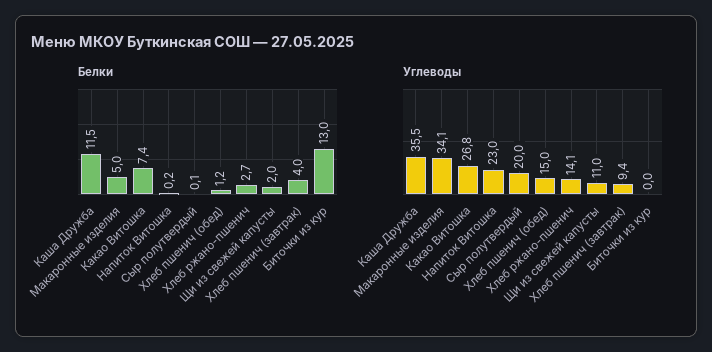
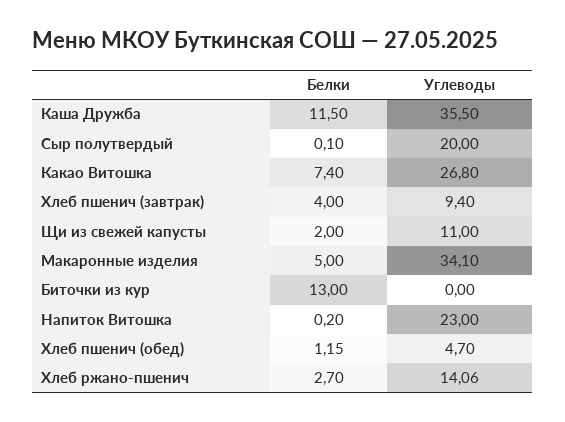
Углеводы, Хлеб пшенич (обед): 15 -> 4.7

